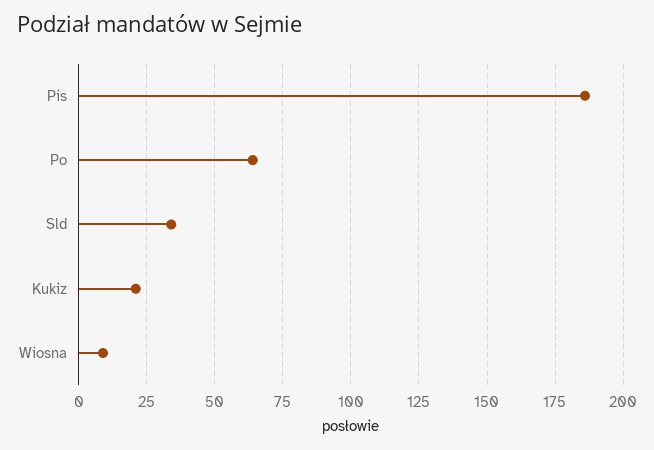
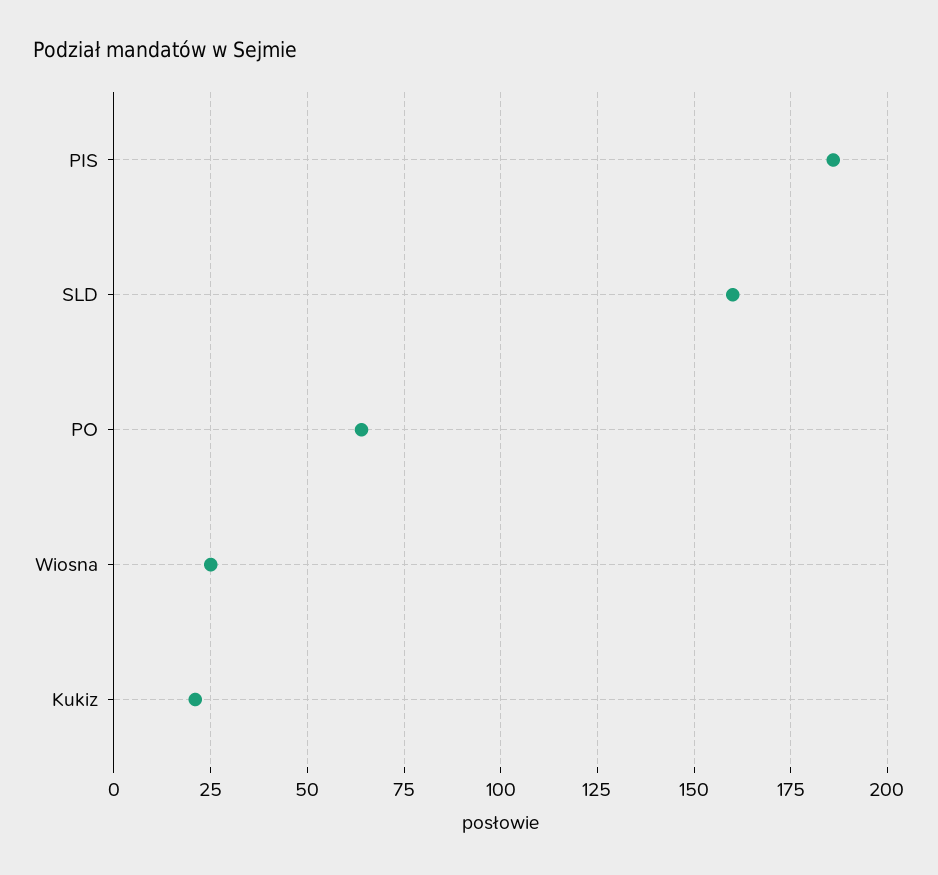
Sld: 35 -> 160
Wiosna: 10 -> 25

